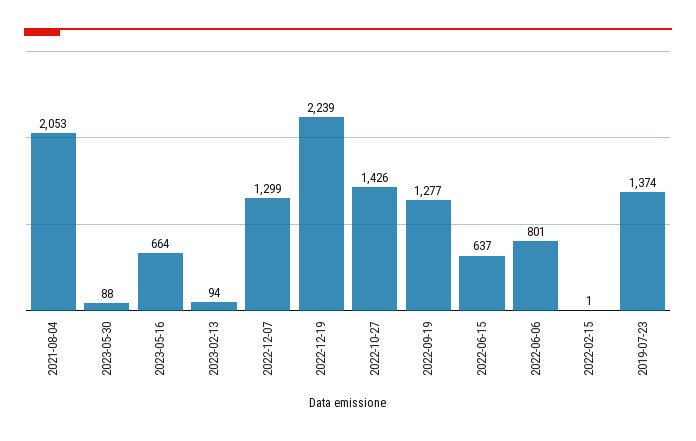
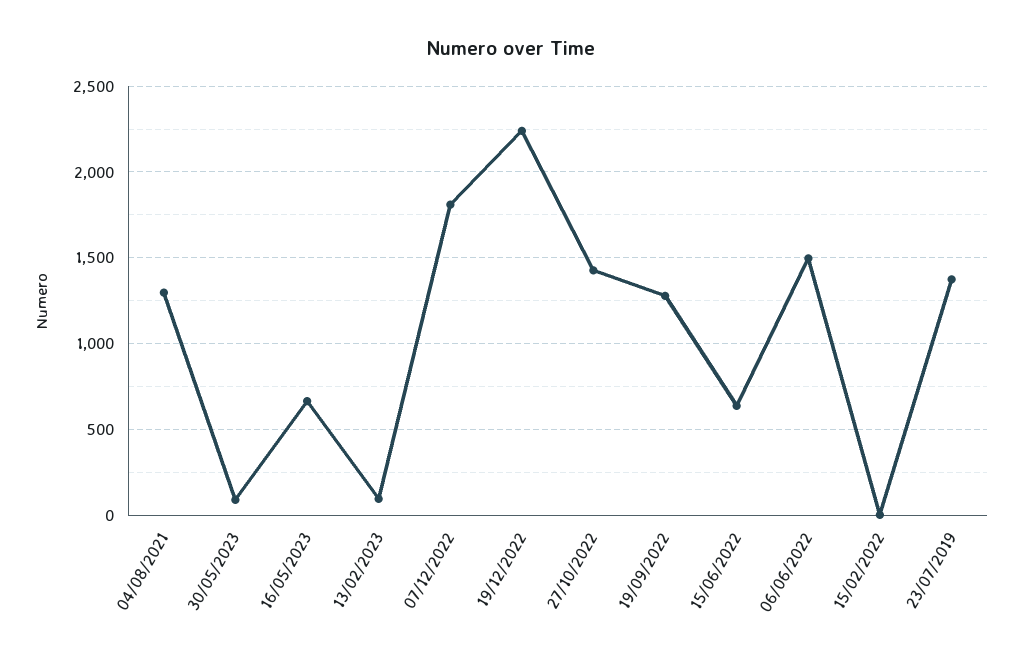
2021-08-04: 2053 -> 1300
2022-12-07: 1299 -> 1800
2022-06-06: 801 -> 1500

